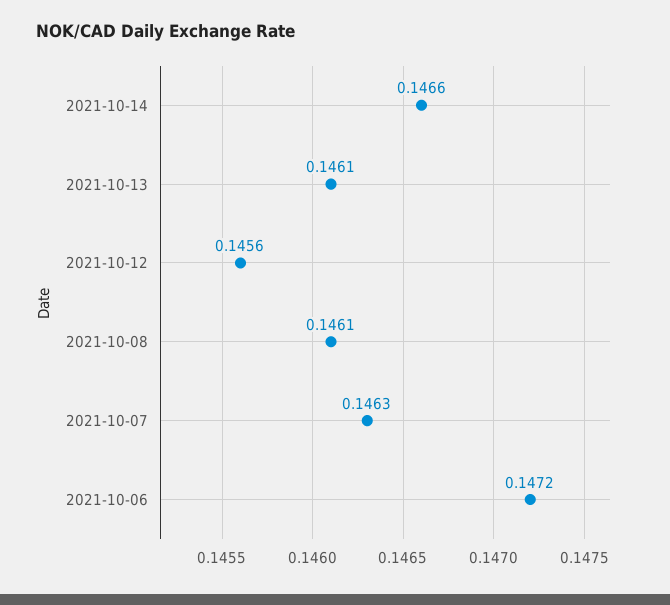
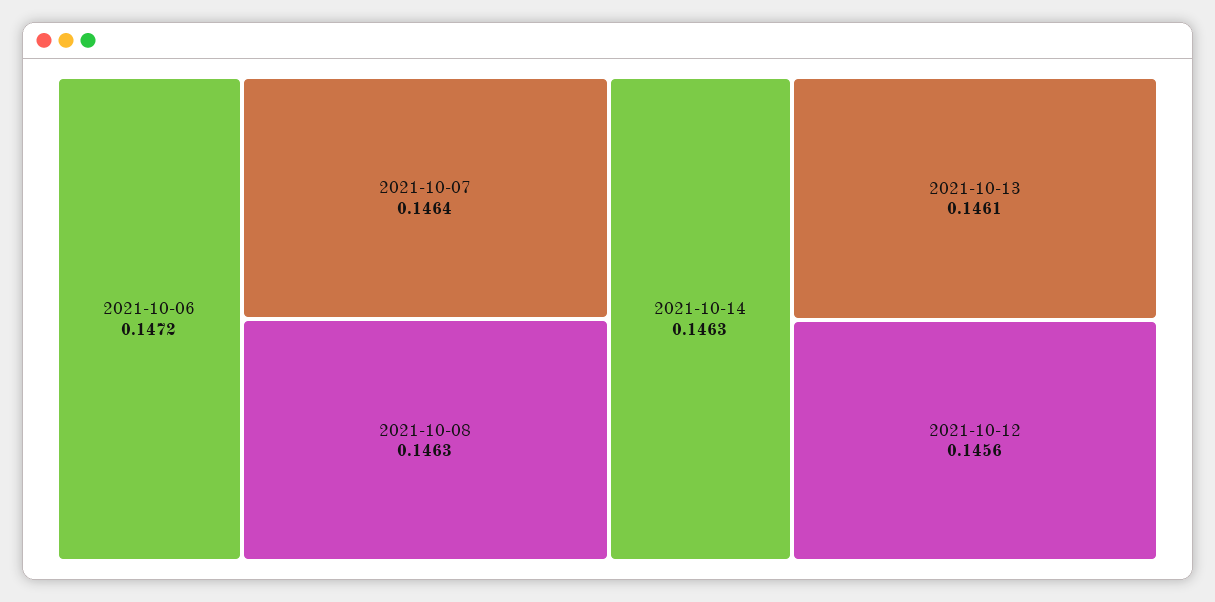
2021-10-14: 0.1466 -> 0.1463
2021-10-08: 0.1461 -> 0.1463
2021-10-07: 0.1463 -> 0.1464

